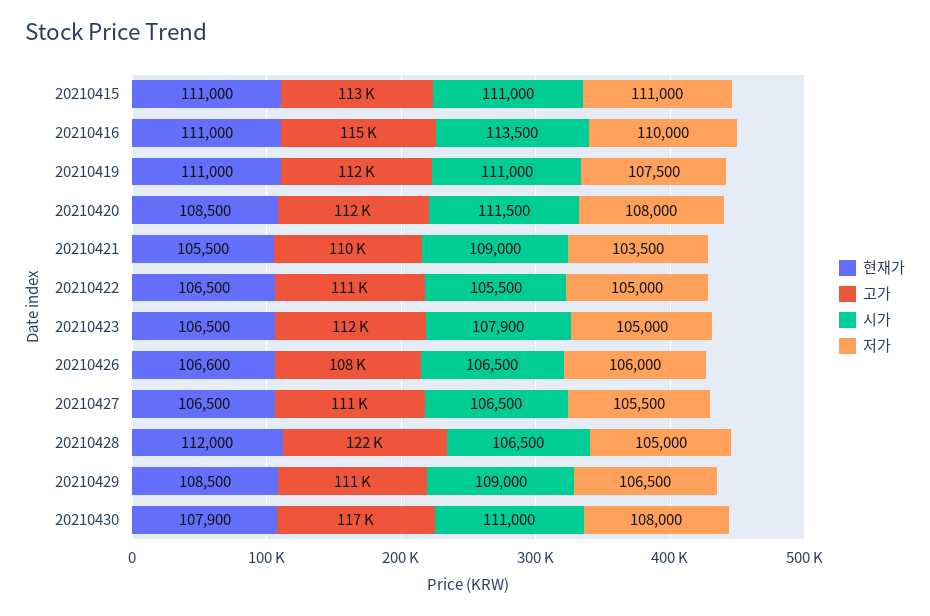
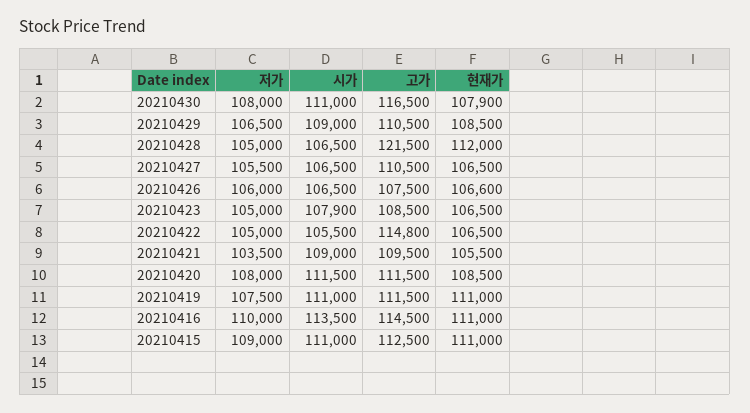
저가, 20210415: 111000 -> 109000
고가, 20210422: 111000 -> 114800
고가, 20210423: 112000 -> 108500

